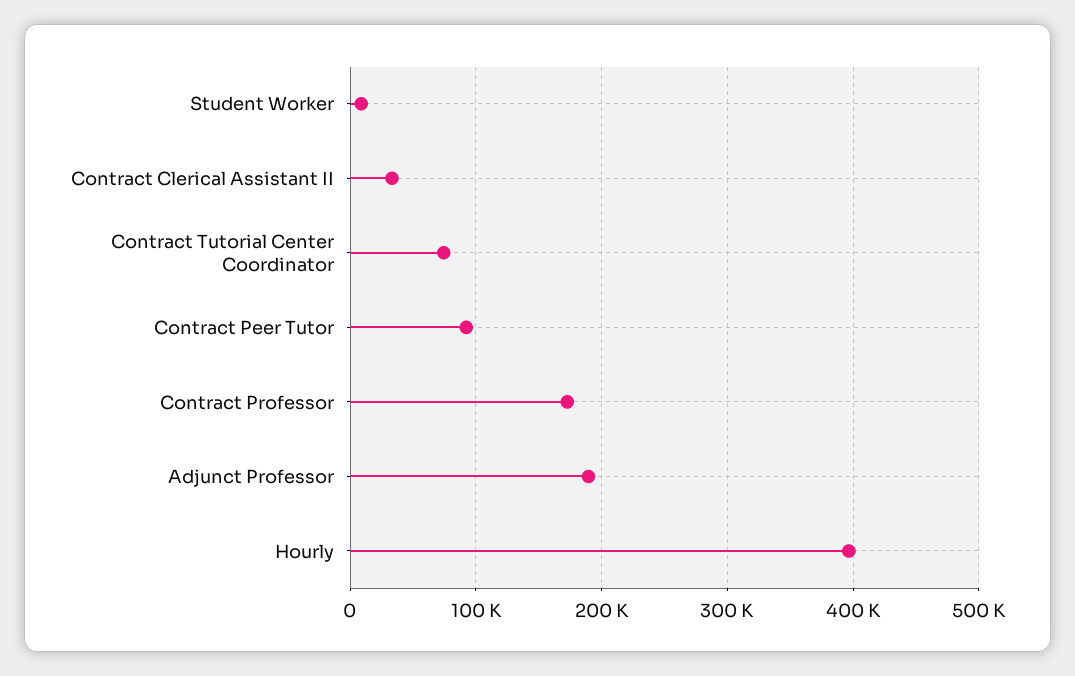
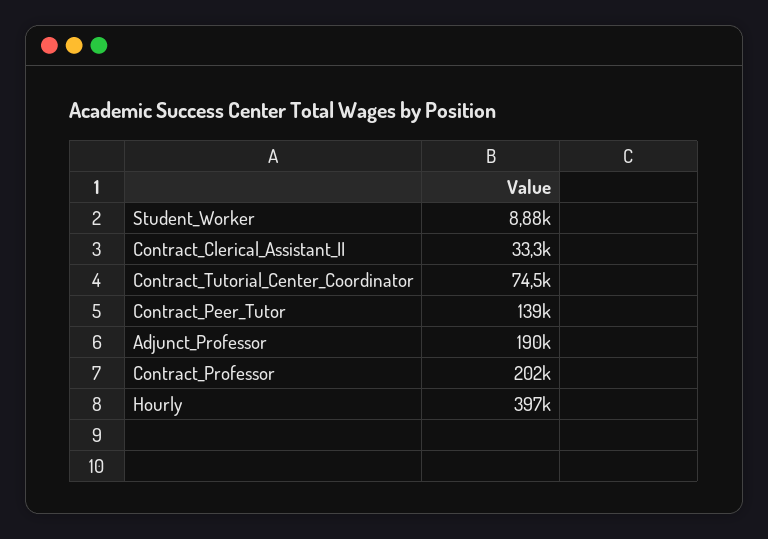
Contract Peer Tutor: 90000 -> 139000
Contract Professor: 170000 -> 202000

